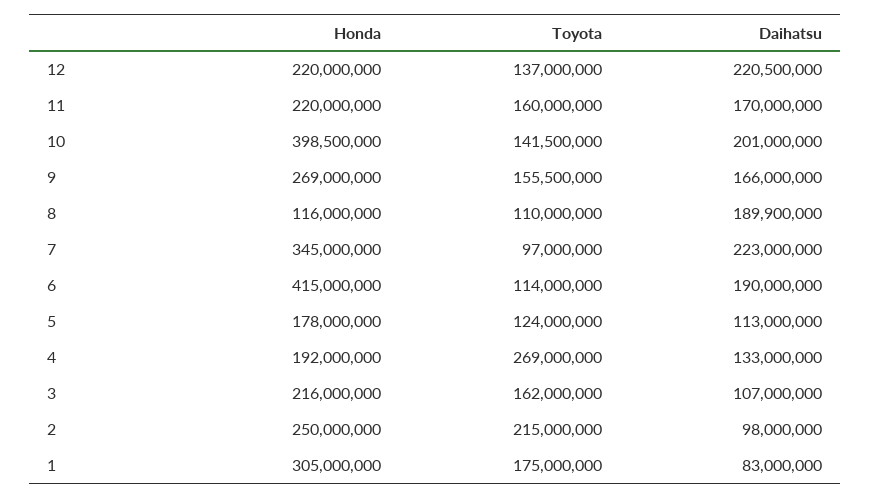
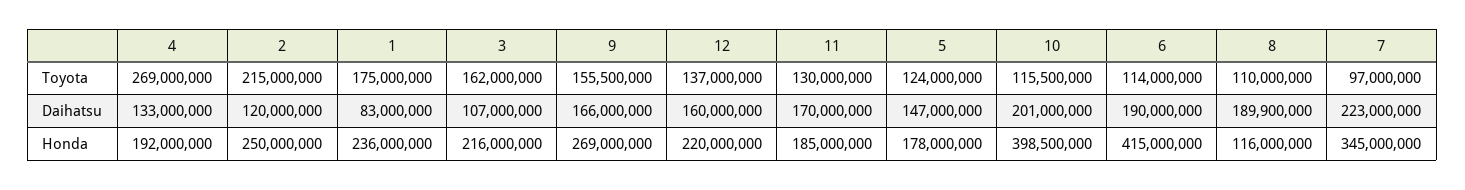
Daihatsu, 12: 220500000 -> 160000000
Honda, 11: 220000000 -> 185000000
Toyota, 11: 160000000 -> 130000000
Toyota, 10: 141500000 -> 115500000
Daihatsu, 5: 113000000 -> 147000000
Daihatsu, 2: 98000000 -> 120000000
Honda, 1: 305000000 -> 236000000

